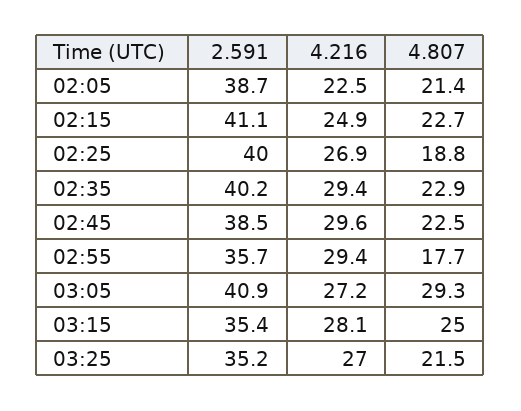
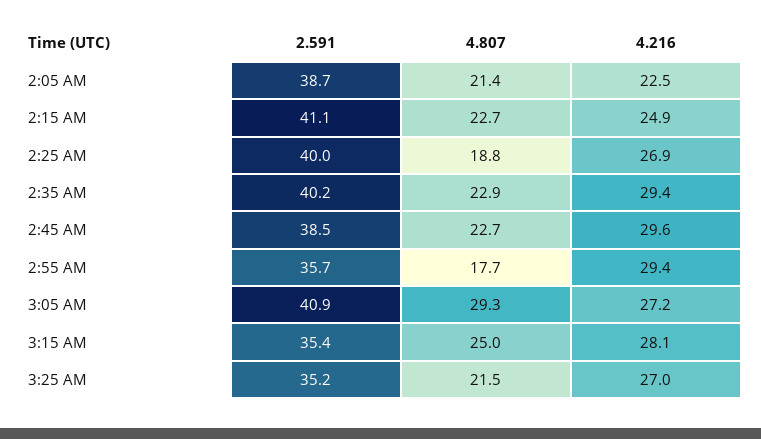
4.807, 02:45: 22.5 -> 22.7

